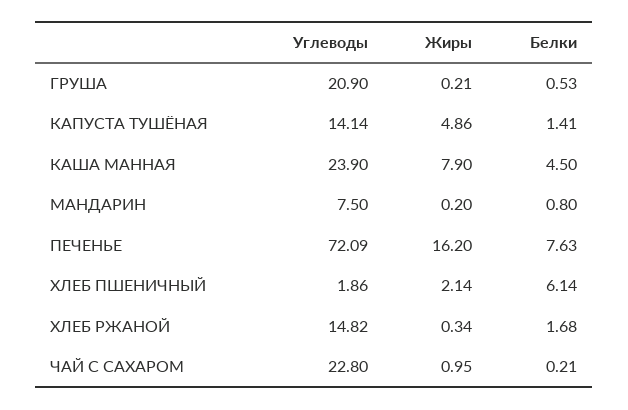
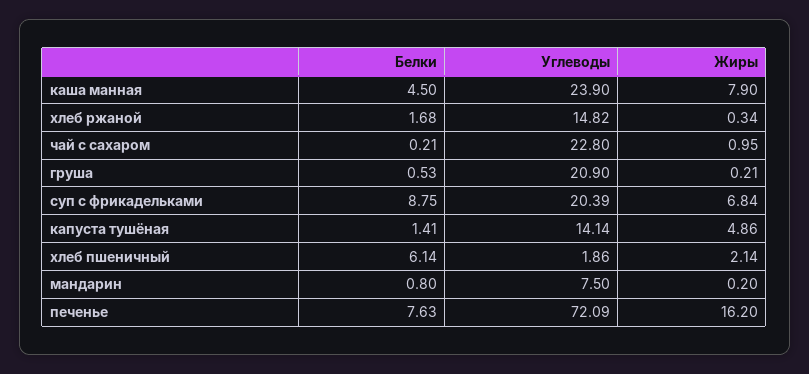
Белки, суп с фрикадельками: none -> 8.75
Углеводы, суп с фрикадельками: none -> 20.39
Жиры, суп с фрикадельками: none -> 6.84

